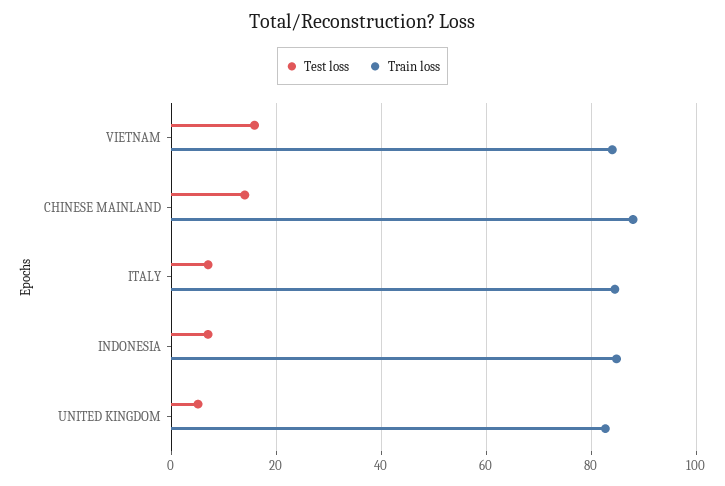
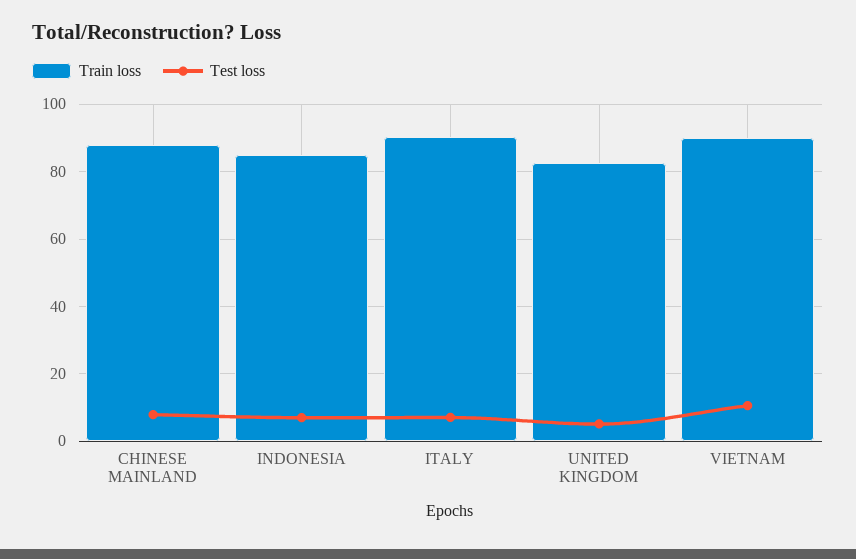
Test loss, VIETNAM: 16 -> 10
Train loss, VIETNAM: 84 -> 90
Test loss, CHINESE MAINLAND: 14 -> 8
Train loss, ITALY: 84 -> 90

